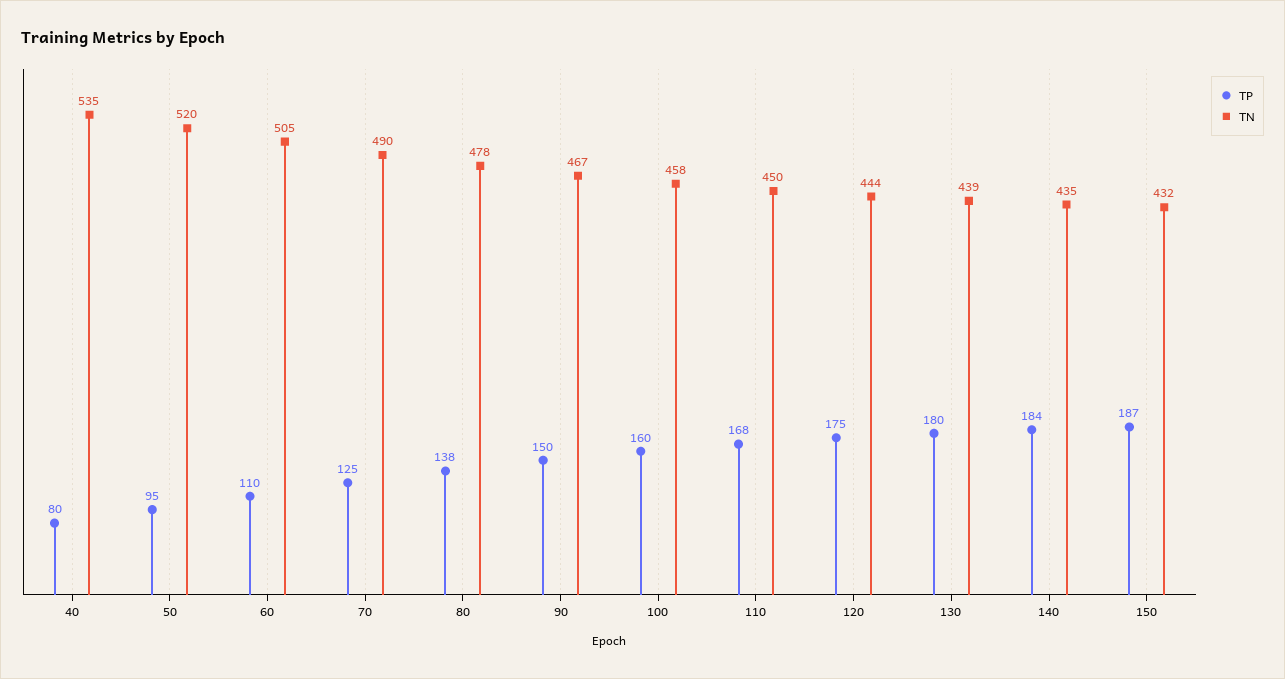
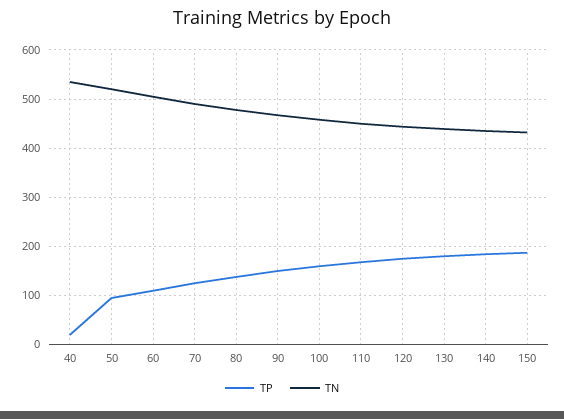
TP, 40: 80 -> 20

